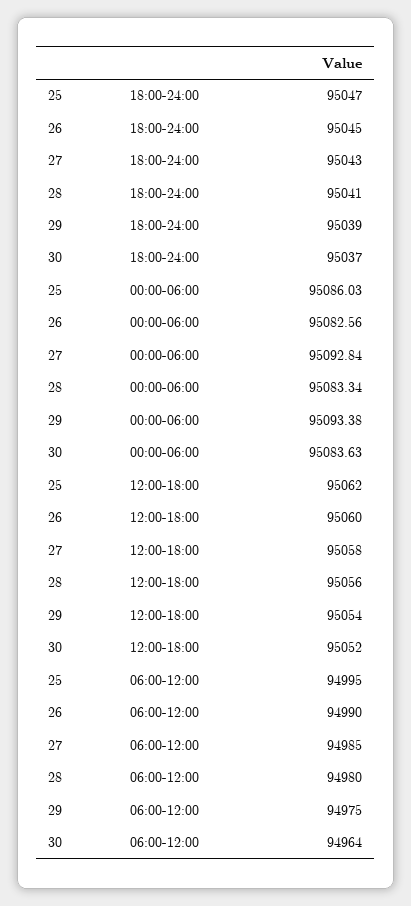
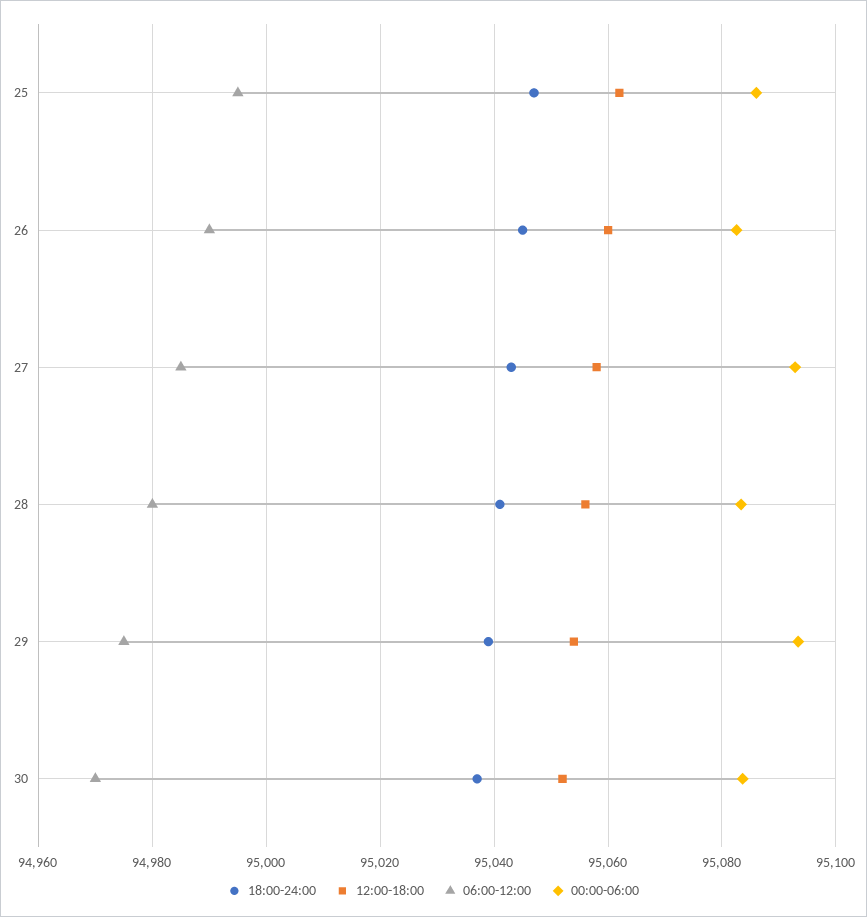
06:00-12:00, 30: 94964 -> 94970

